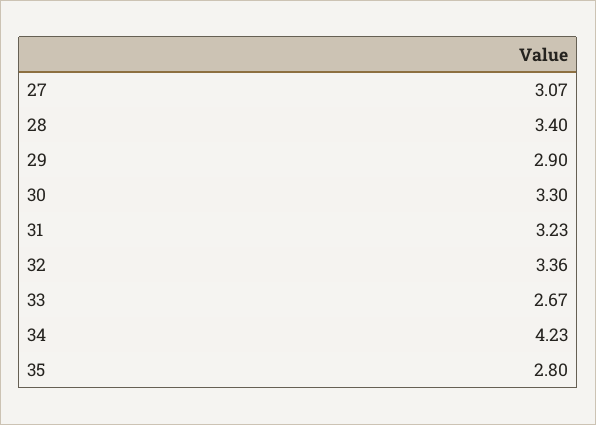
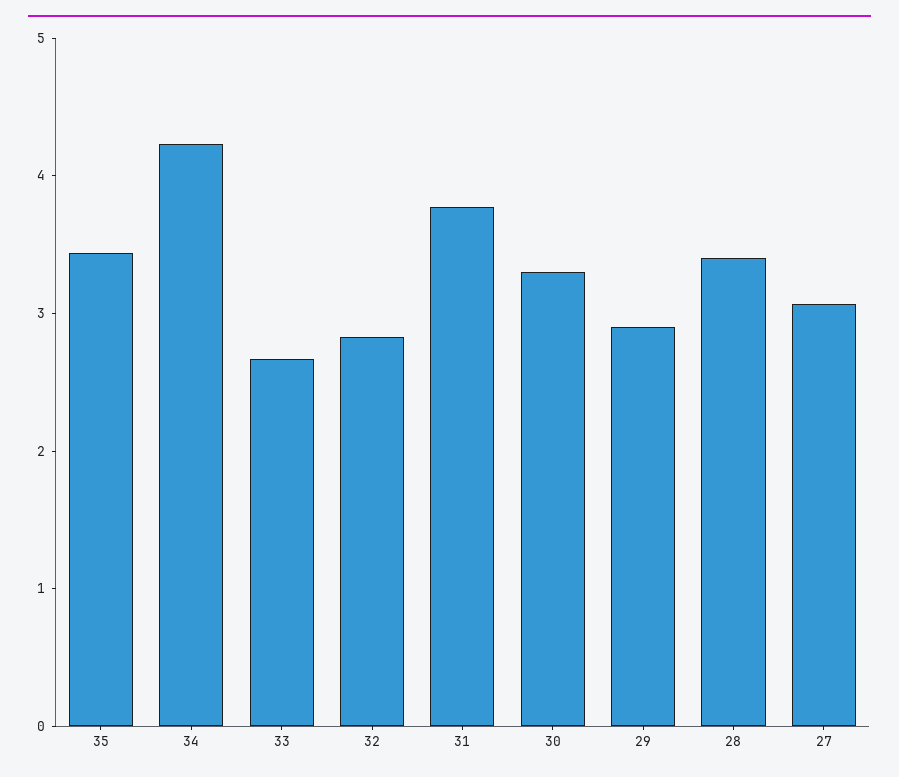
31: 3.23 -> 3.8
32: 3.36 -> 2.8
35: 2.8 -> 3.4

